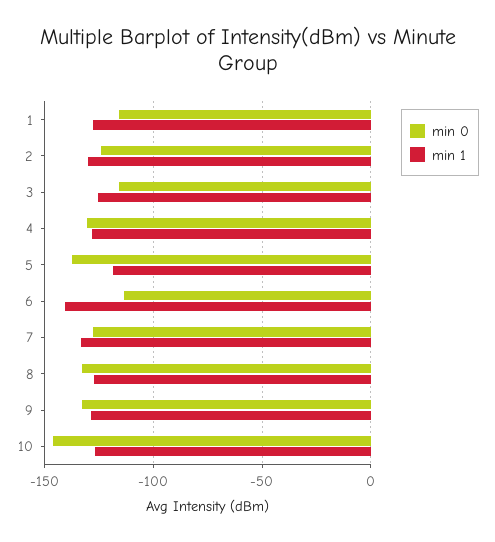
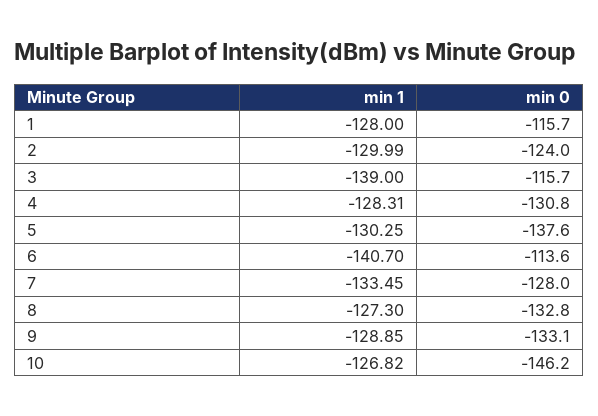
min 1, 3: -125 -> -139
min 1, 5: -120 -> -130.25

